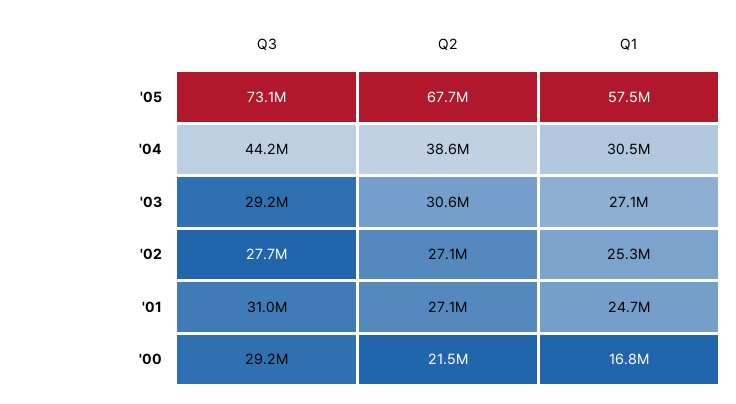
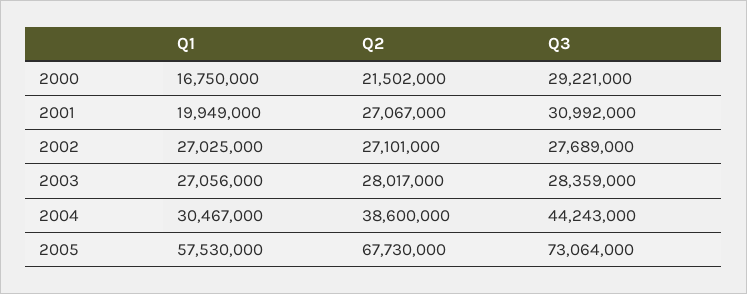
Q3, '03: 29200000 -> 28359000
Q2, '03: 30600000 -> 28017000
Q1, '02: 25300000 -> 27025000
Q1, '01: 24700000 -> 19949000

